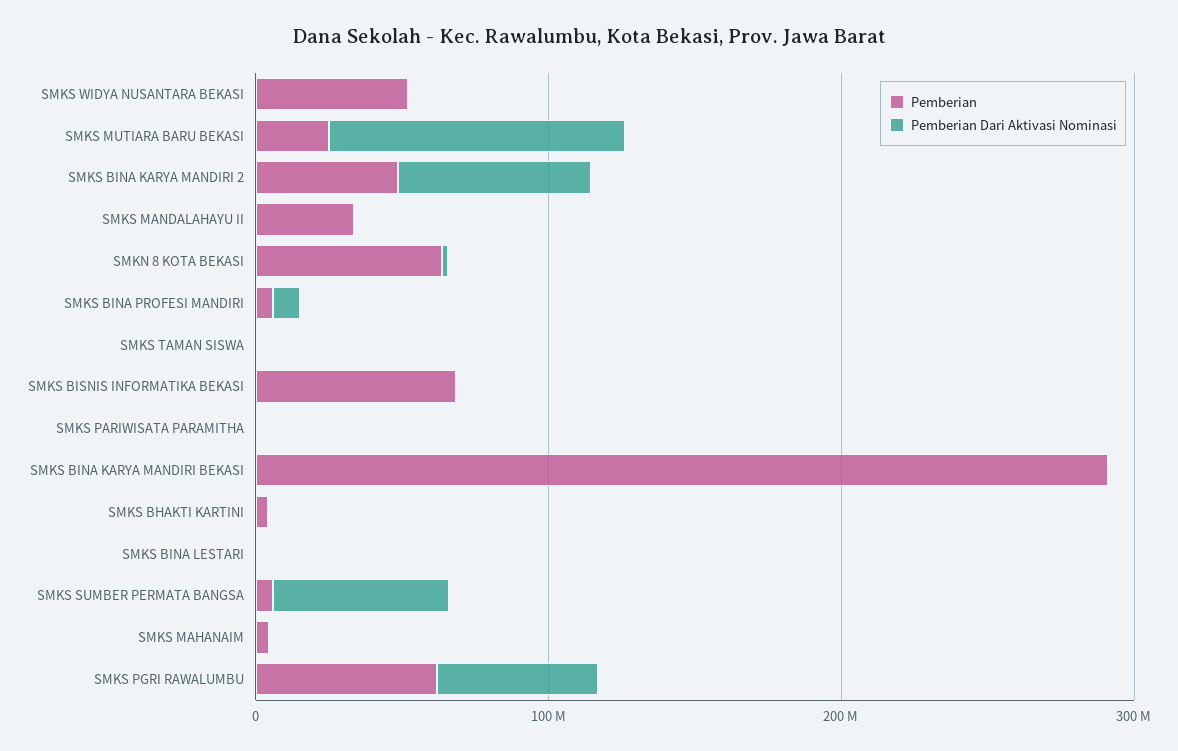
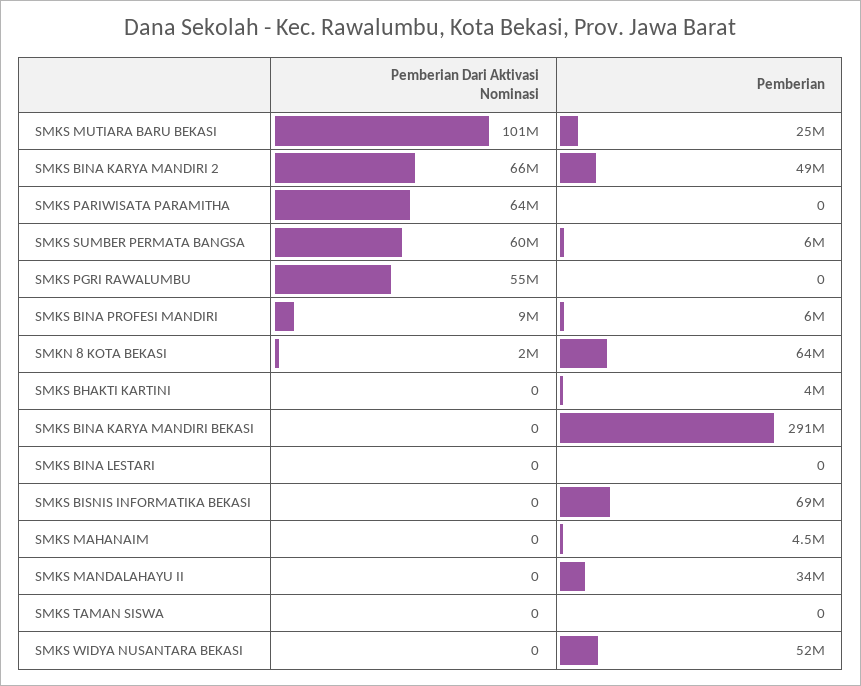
Pemberian Dari Aktivasi Nominasi, SMKS PARIWISATA PARAMITHA: 0 -> 64000000
Pemberian, SMKS PGRI RAWALUMBU: 60000000 -> 0

